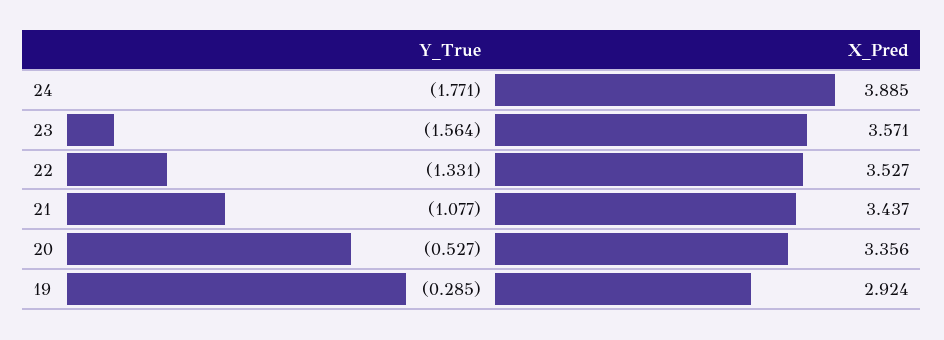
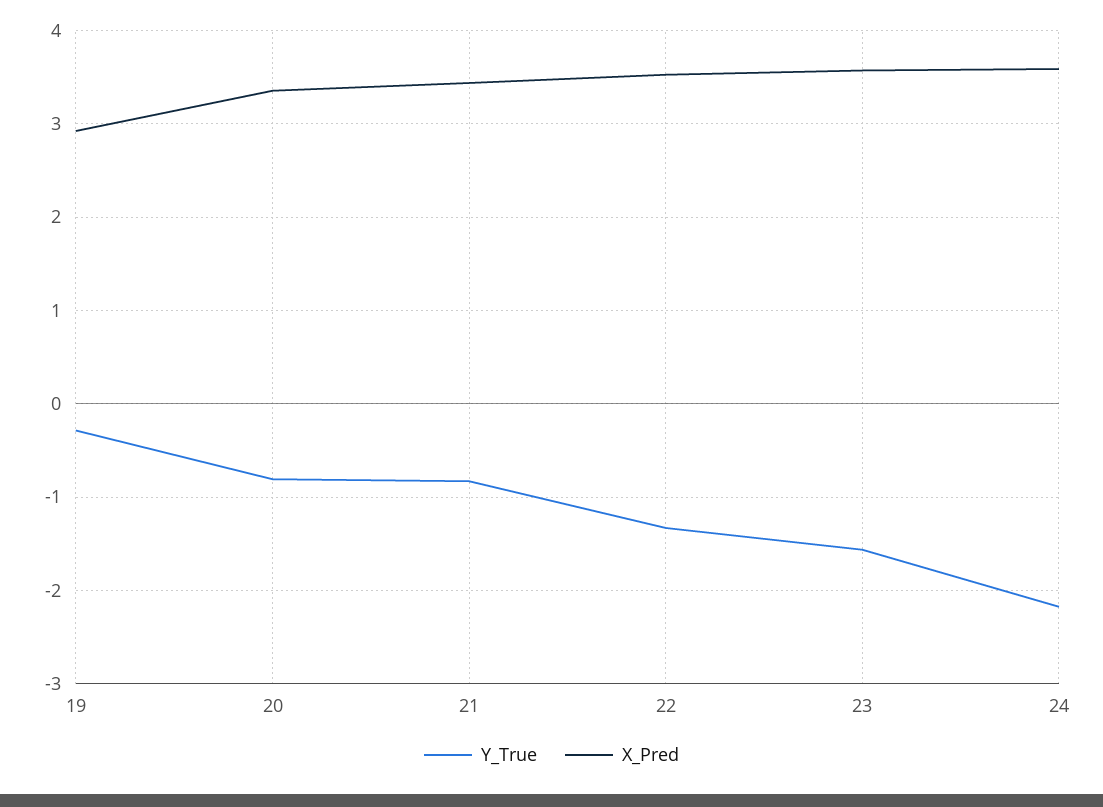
Y_True, 24: -1.771 -> -2.2
X_Pred, 24: 3.885 -> 3.6
Y_True, 21: -1.077 -> -0.8
Y_True, 20: -0.527 -> -0.8

